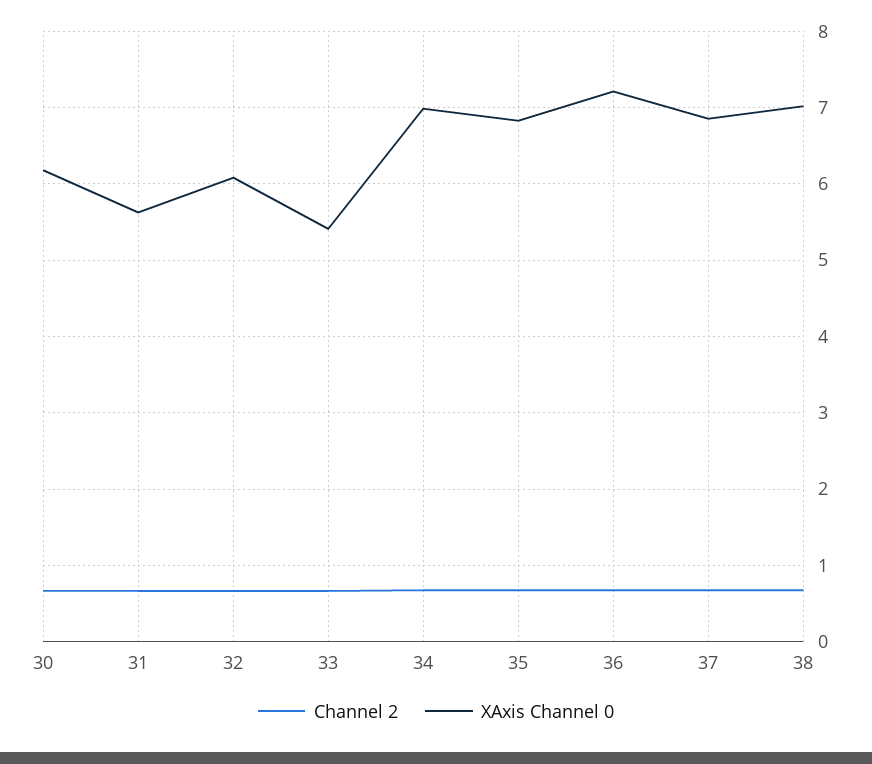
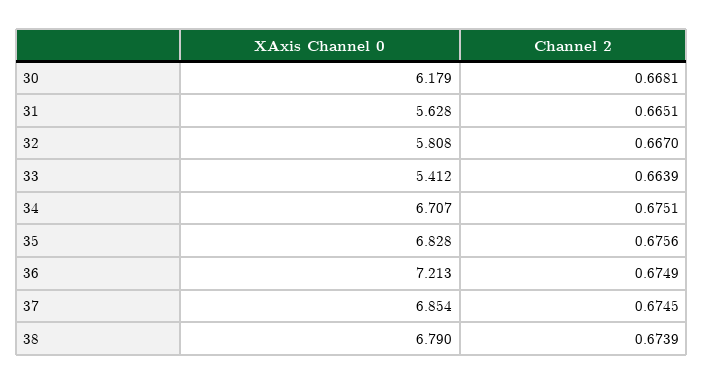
XAxis Channel 0, 32: 6.1 -> 5.808
XAxis Channel 0, 34: 7 -> 6.707
XAxis Channel 0, 38: 7 -> 6.79

